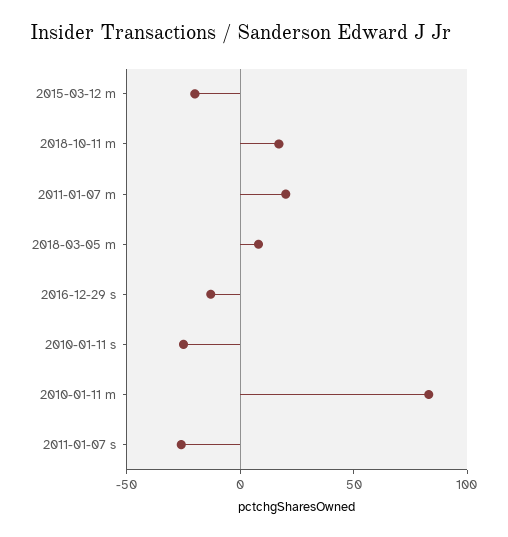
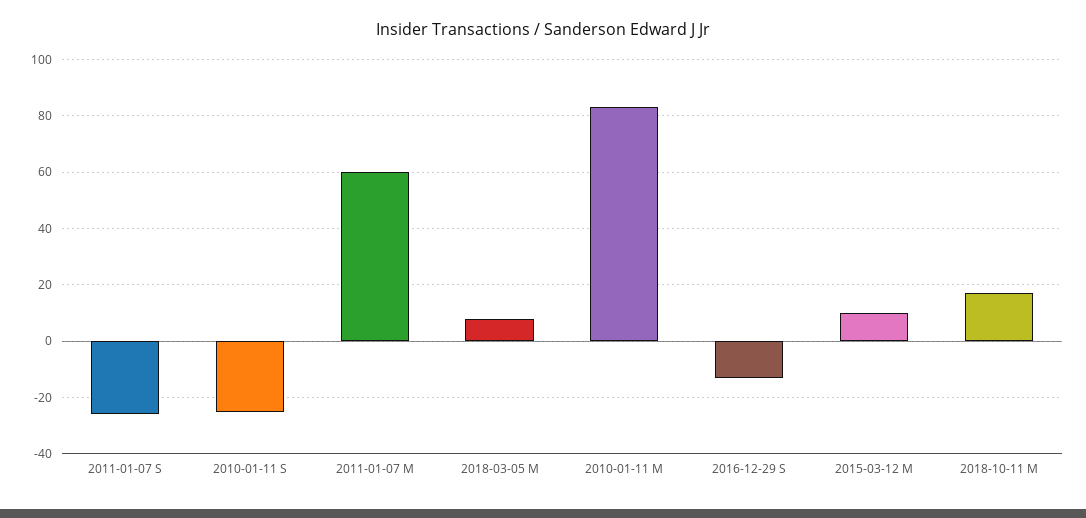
2015-03-12 m: -20 -> 10
2011-01-07 m: 20 -> 60

